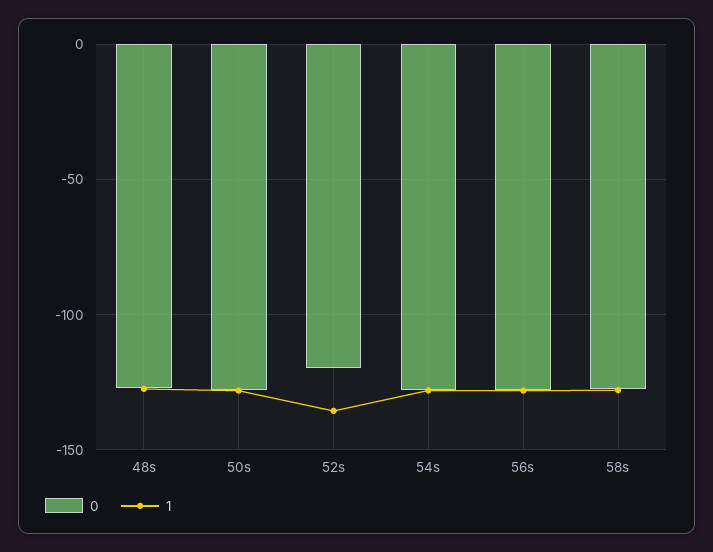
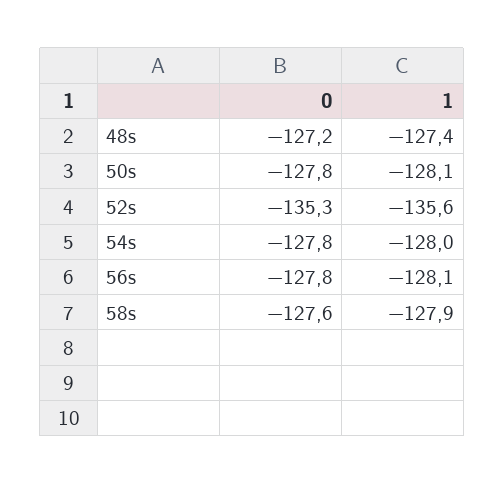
0, 52s: -120 -> -135.3

